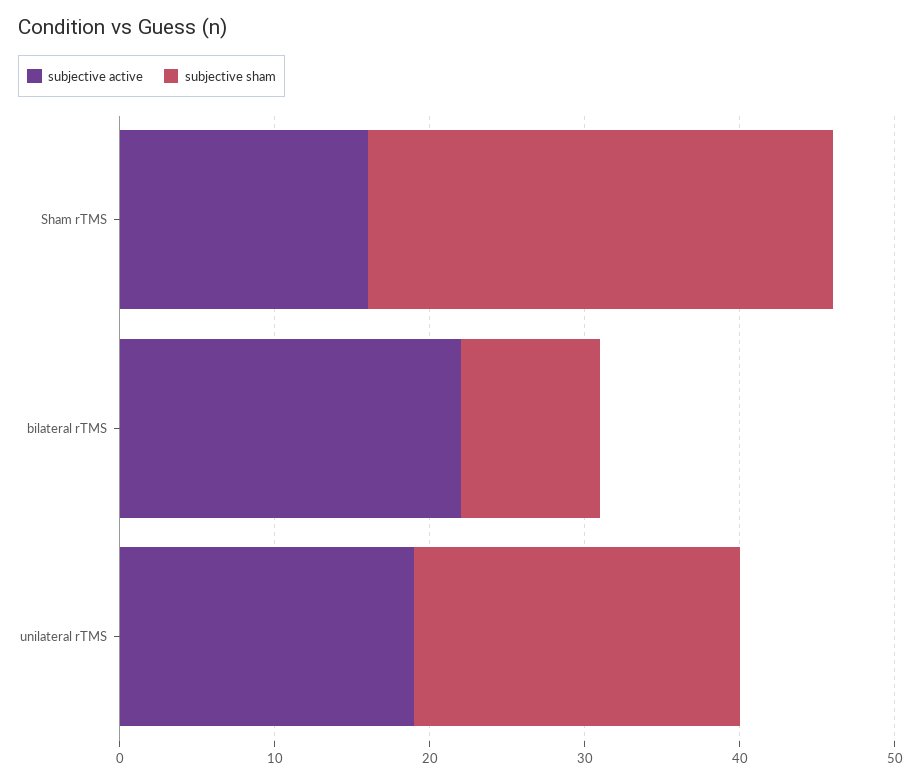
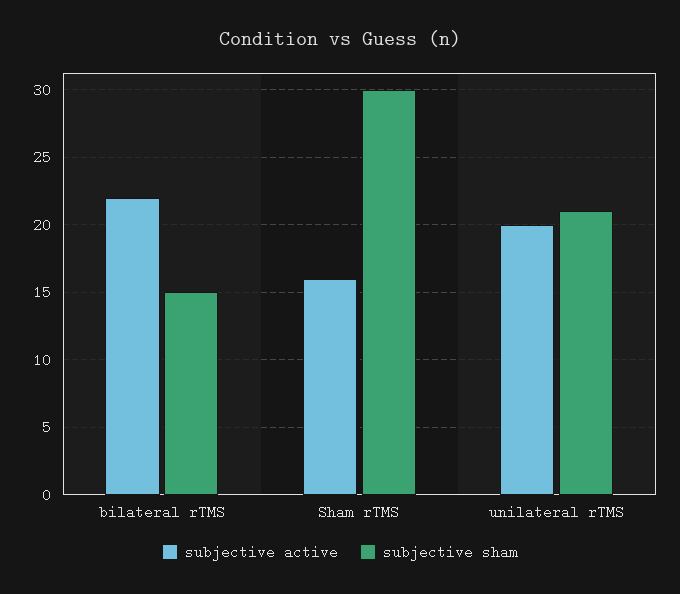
subjective sham, bilateral rTMS: 9 -> 15
subjective active, unilateral rTMS: 19 -> 20

